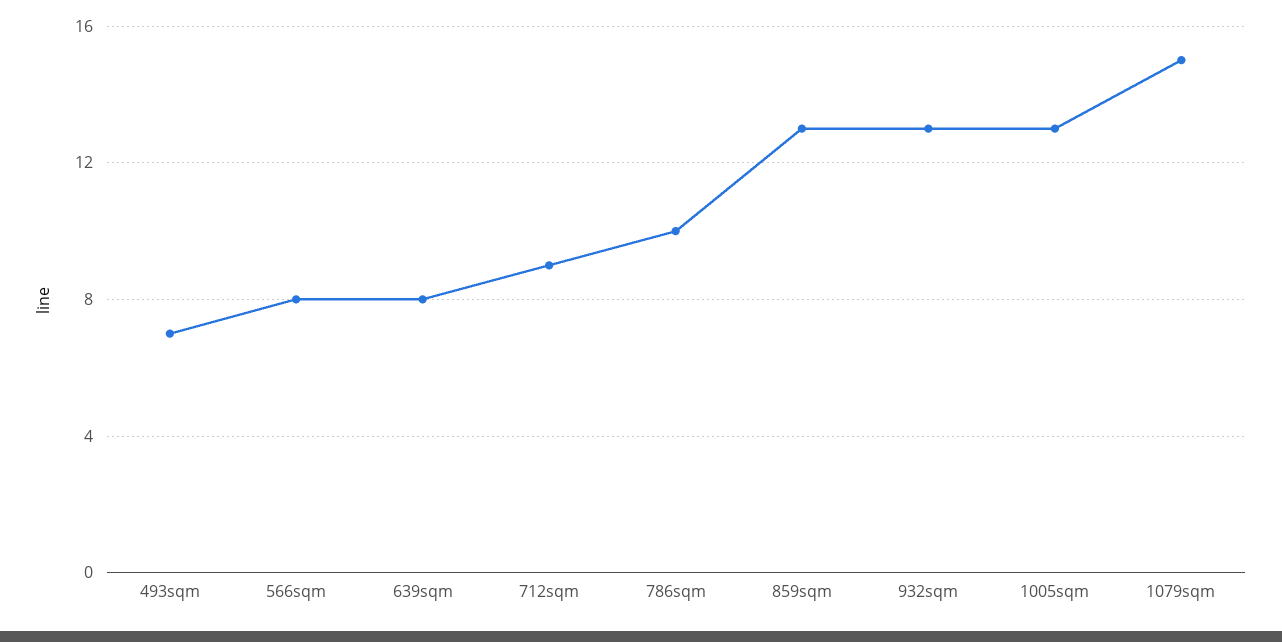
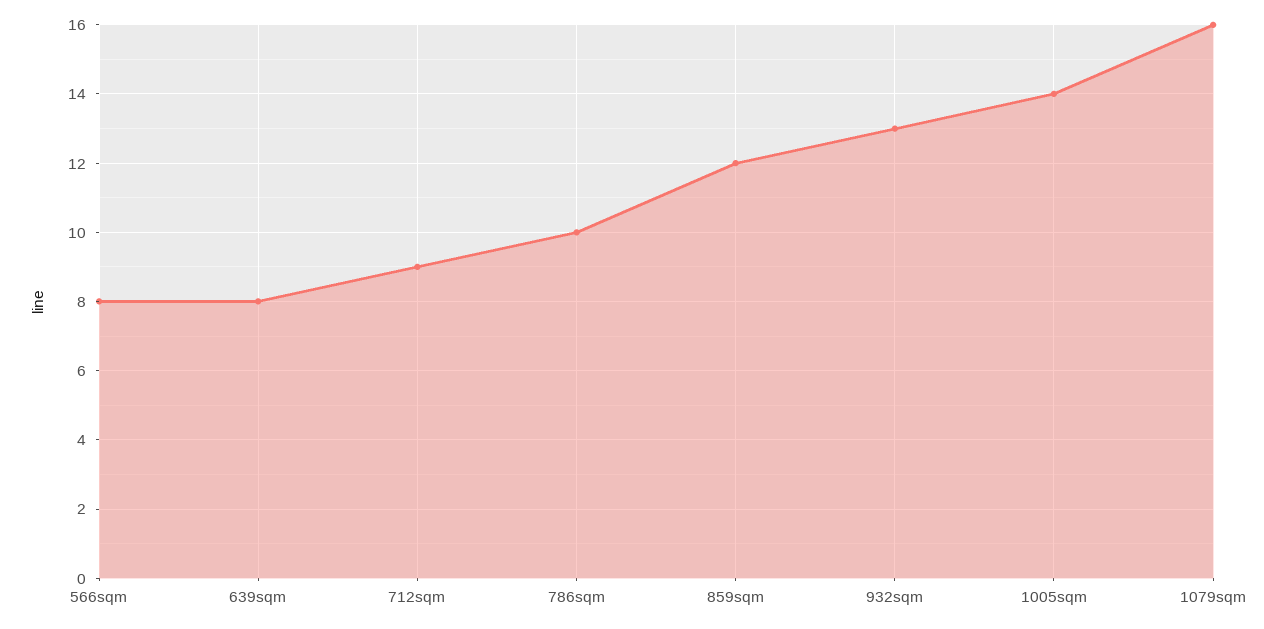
493sqm: 7 -> none
859sqm: 13 -> 12
1005sqm: 13 -> 14
1079sqm: 15 -> 16

